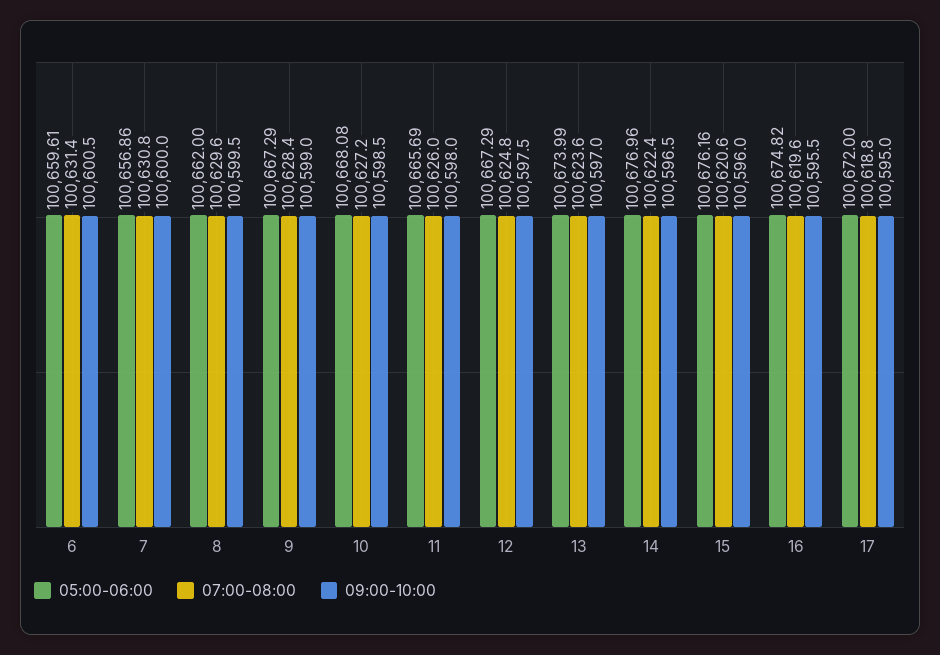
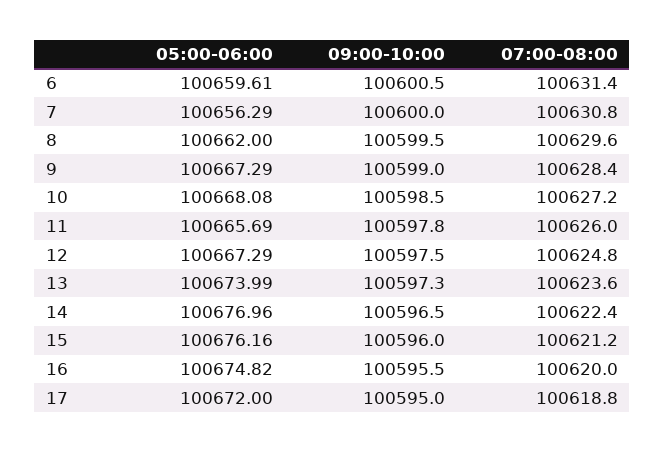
05:00-06:00, 7: 100656.86 -> 100656.29
09:00-10:00, 11: 100598 -> 100597.8
09:00-10:00, 13: 100597 -> 100597.3
07:00-08:00, 15: 100620.6 -> 100621.2
07:00-08:00, 16: 100619.6 -> 100620

